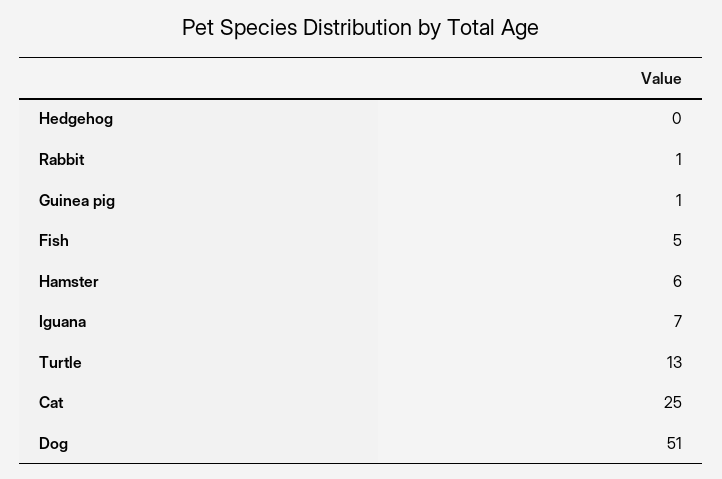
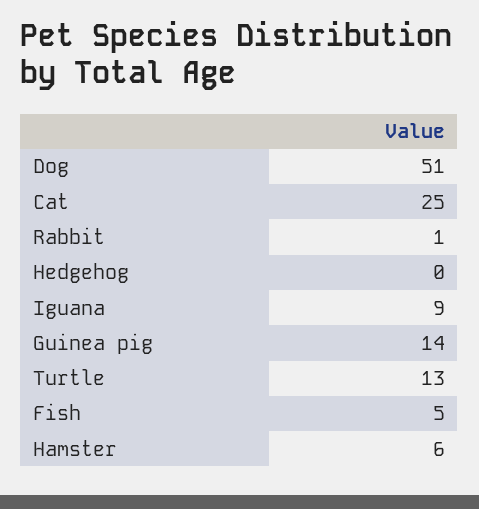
Guinea pig: 1 -> 14
Iguana: 7 -> 9

